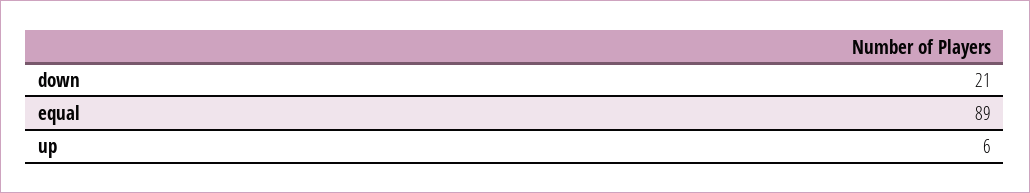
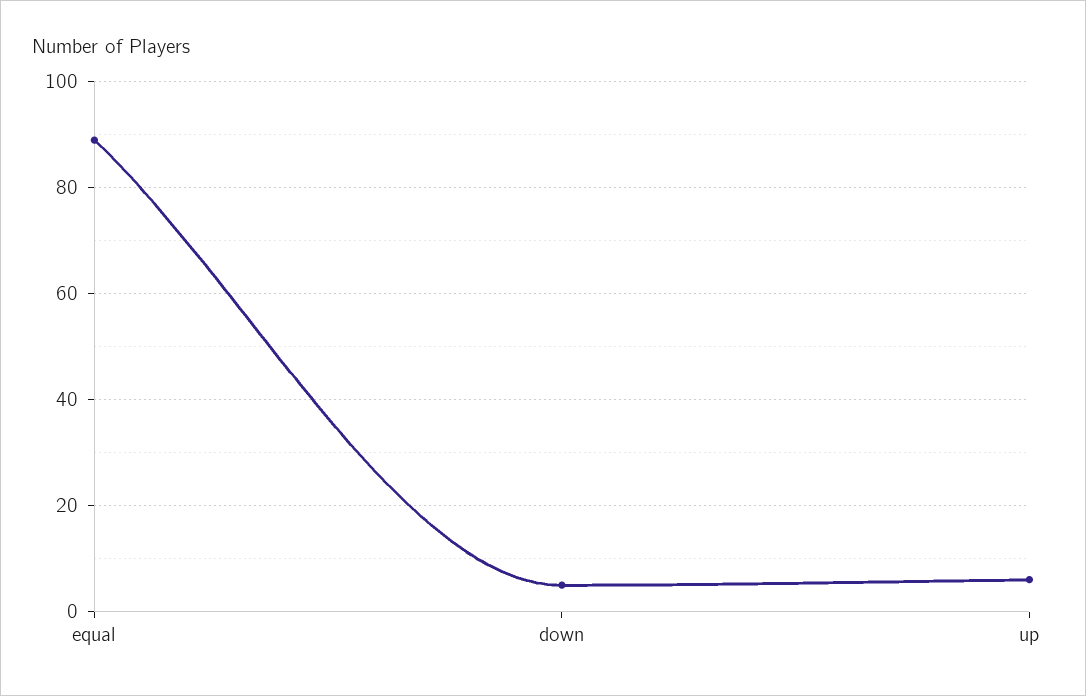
down: 21 -> 5

